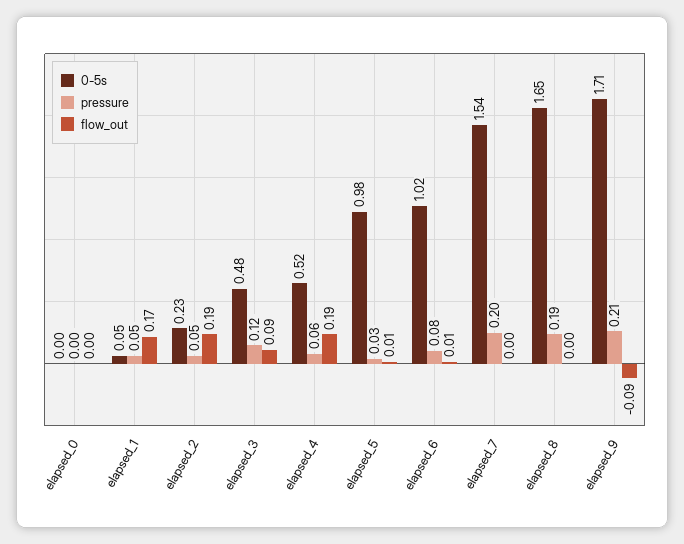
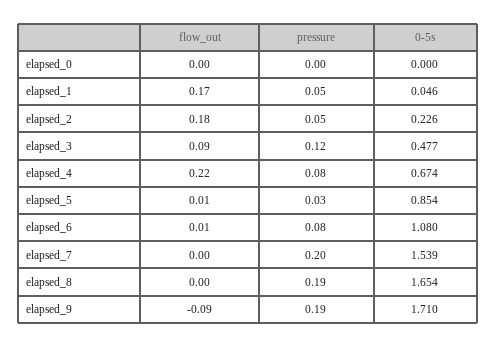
flow_out, elapsed_2: 0.19 -> 0.18
0-5s, elapsed_4: 0.52 -> 0.674
pressure, elapsed_4: 0.06 -> 0.08
flow_out, elapsed_4: 0.19 -> 0.22
0-5s, elapsed_5: 0.98 -> 0.854
0-5s, elapsed_6: 1.02 -> 1.08
pressure, elapsed_9: 0.21 -> 0.19

